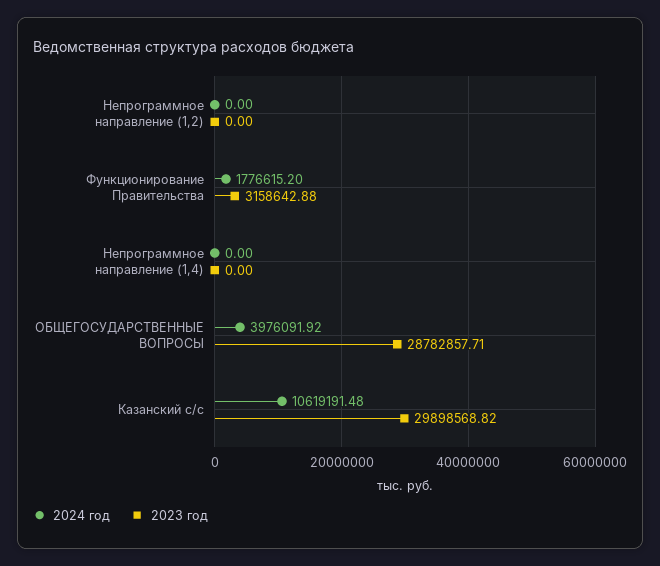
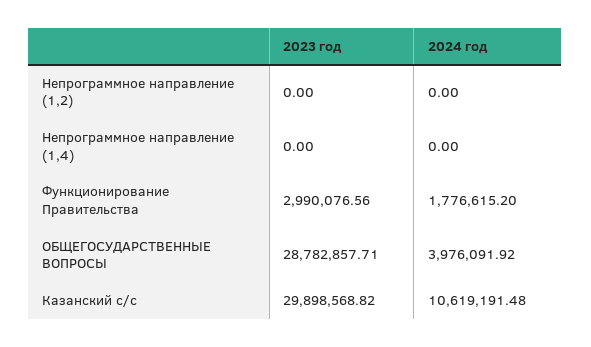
2023 год, Функционирование Правительства: 3158642.88 -> 2990076.56

